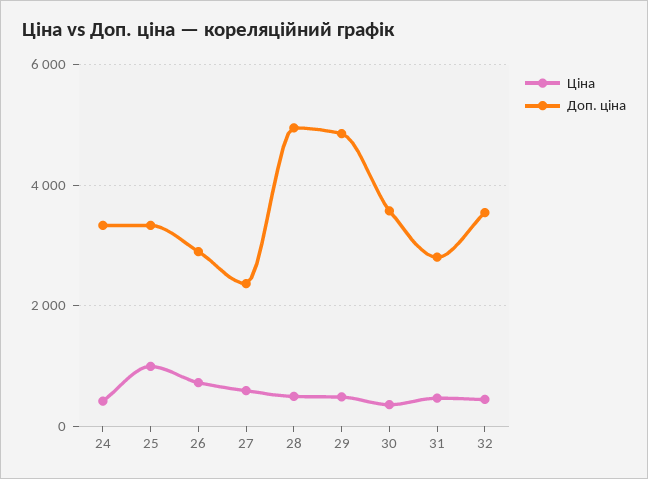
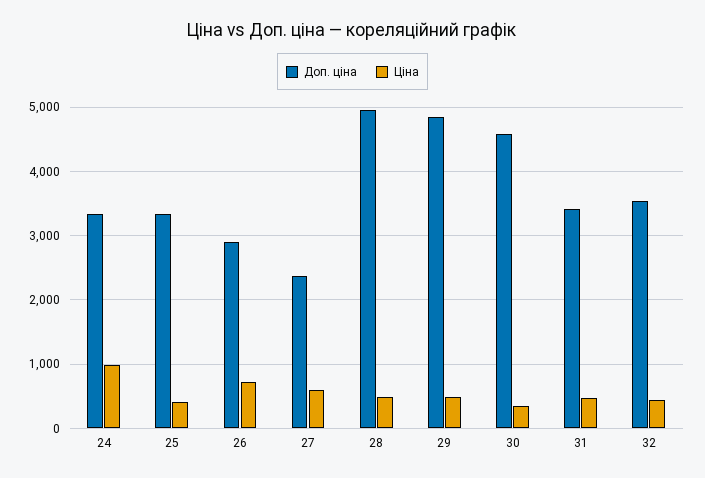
Ціна, 24: 400 -> 1000
Ціна, 25: 1000 -> 400
Доп. ціна, 30: 3600 -> 4600
Доп. ціна, 31: 2800 -> 3400

